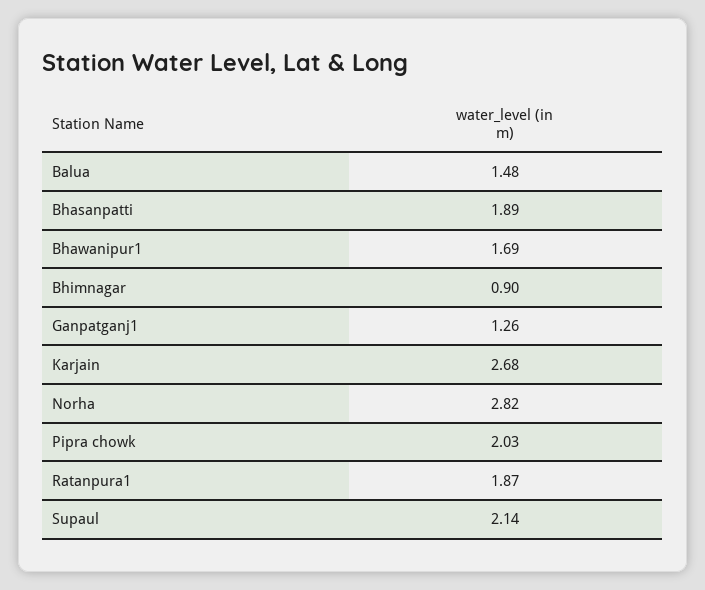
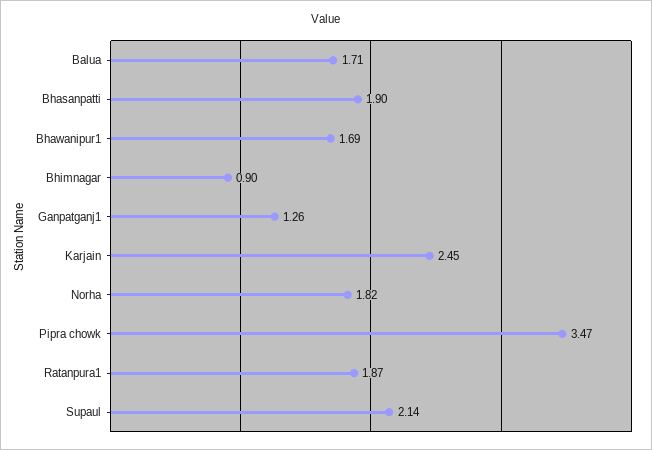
Balua: 1.48 -> 1.71
Bhasanpatti: 1.89 -> 1.9
Karjain: 2.68 -> 2.45
Norha: 2.82 -> 1.82
Pipra chowk: 2.03 -> 3.47

